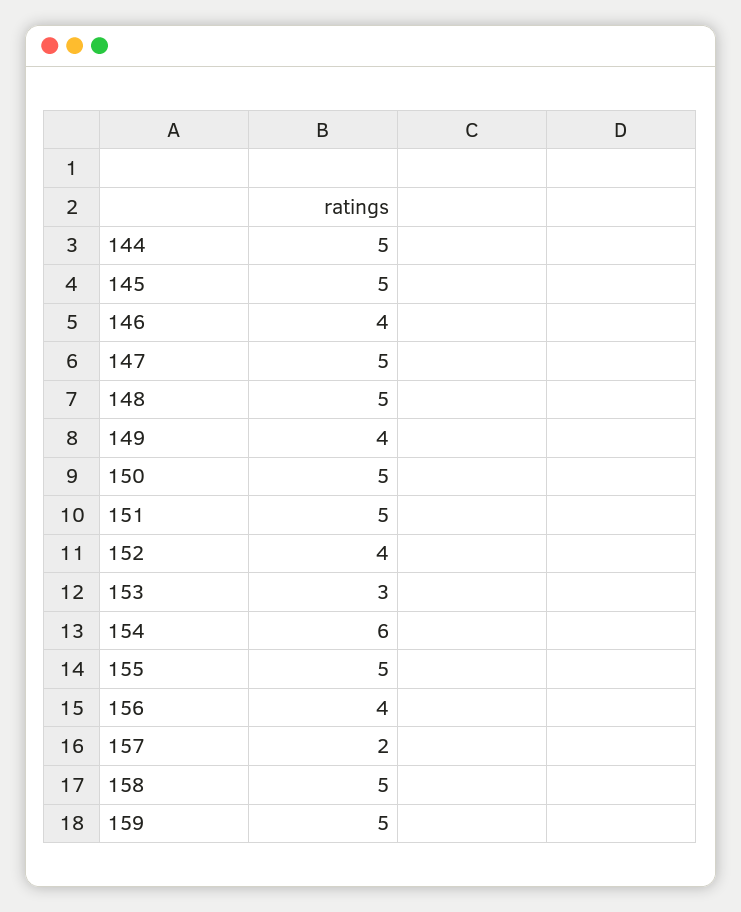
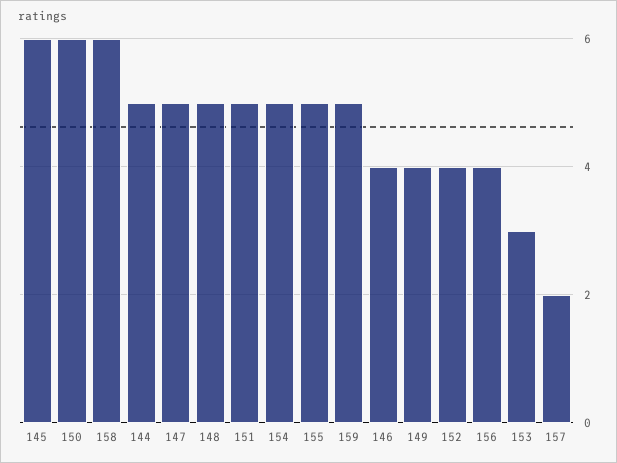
145: 5 -> 6
150: 5 -> 6
154: 6 -> 5
158: 5 -> 6

